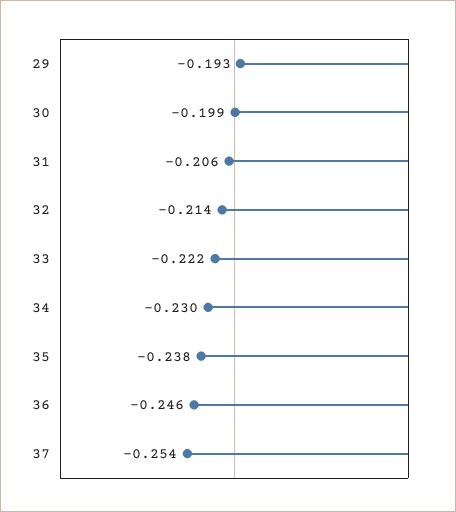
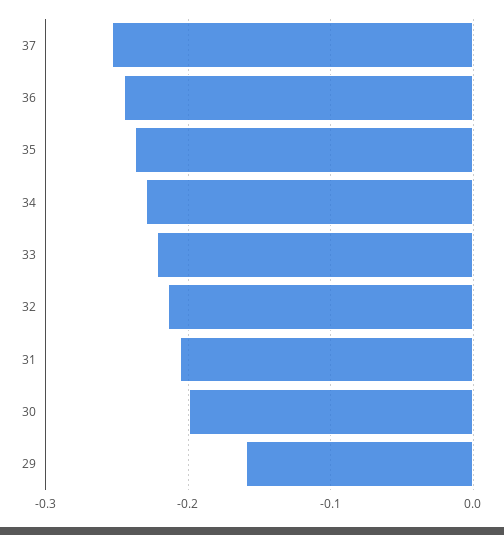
29: -0.193 -> -0.16

